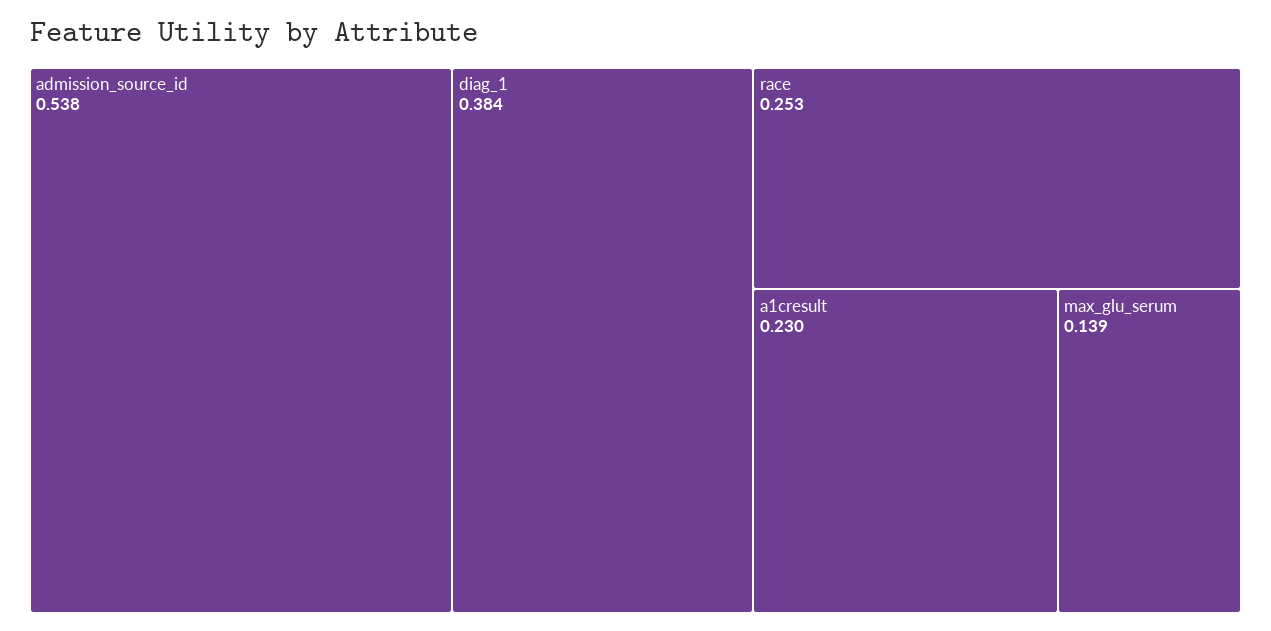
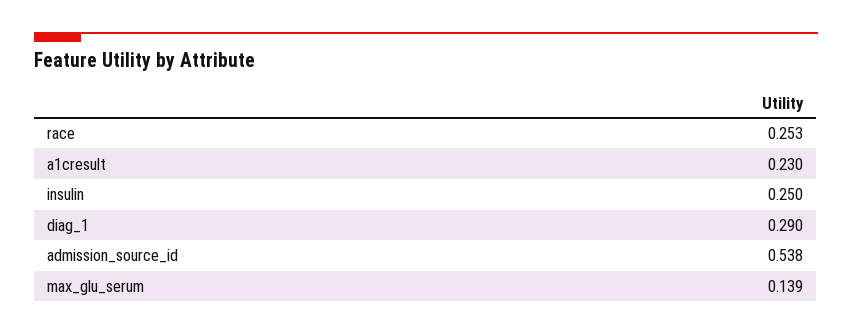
diag_1: 0.384 -> 0.29
insulin: none -> 0.25

